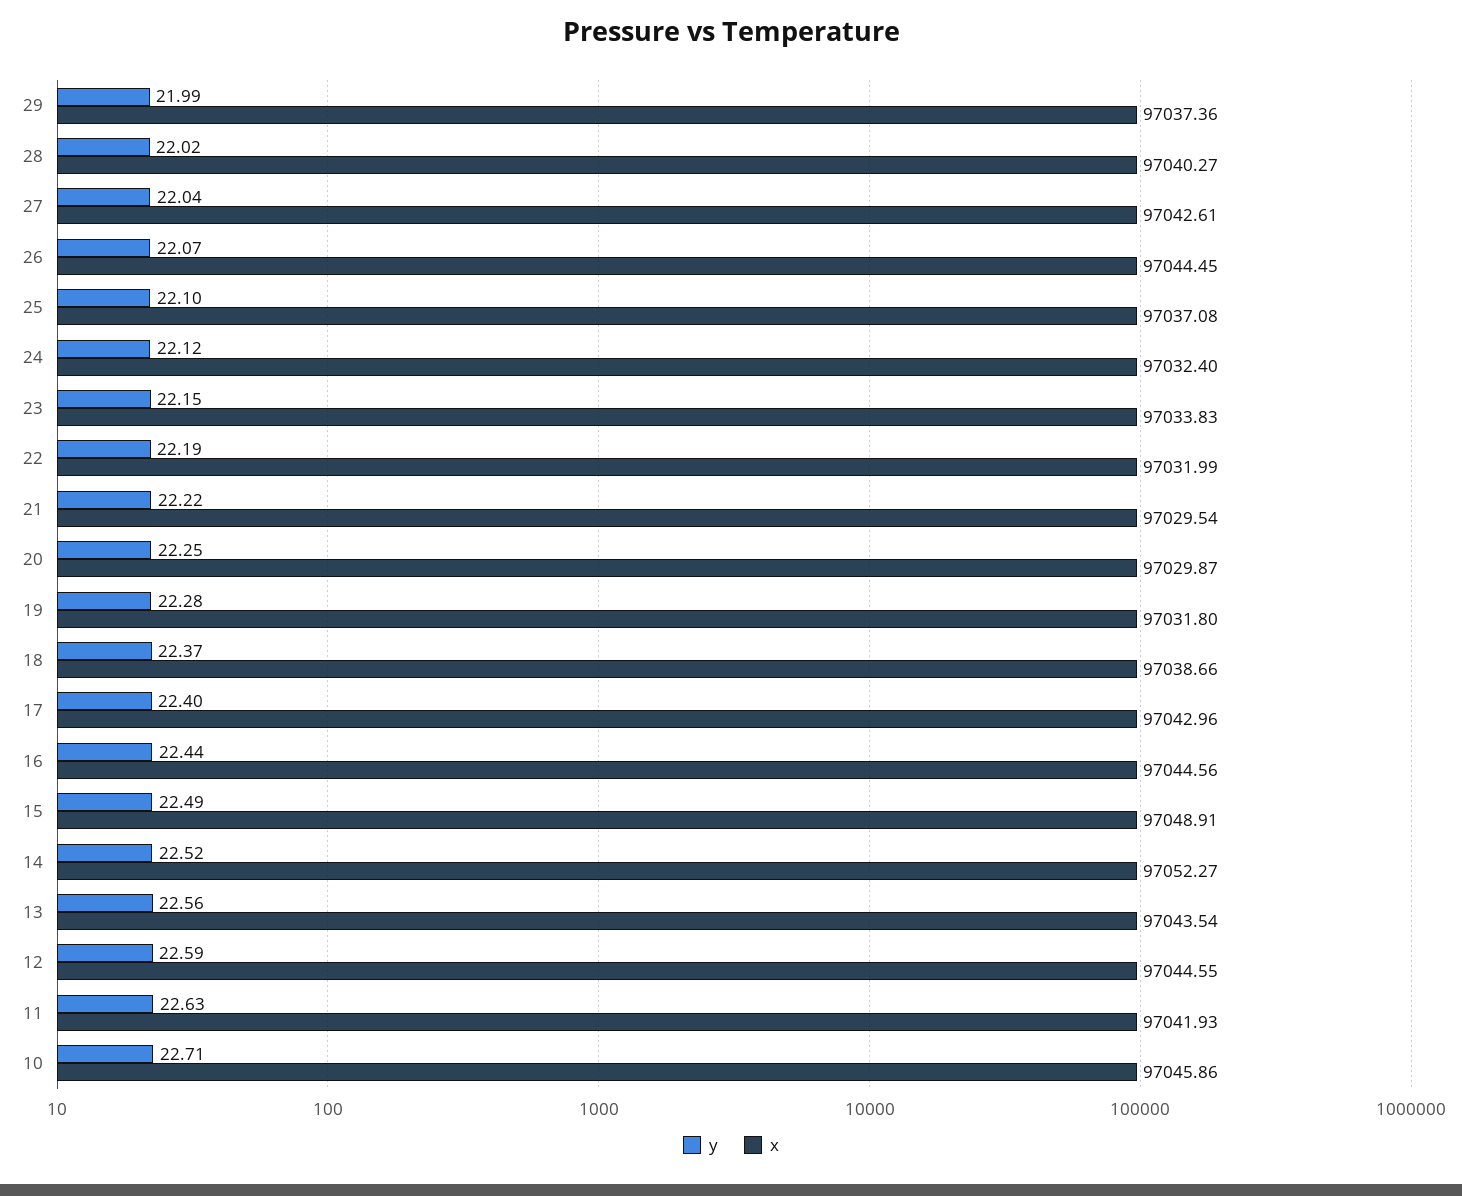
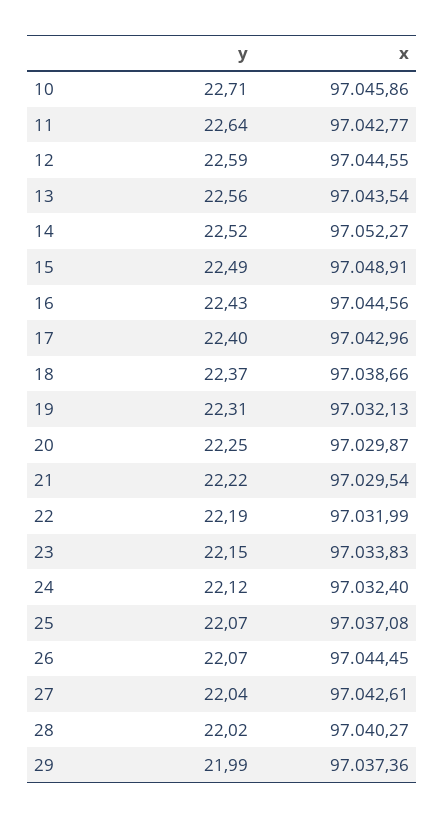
y, 25: 22.1 -> 22.07
y, 19: 22.28 -> 22.31
x, 19: 97031.8 -> 97032.13
y, 16: 22.44 -> 22.43
y, 11: 22.63 -> 22.64
x, 11: 97041.93 -> 97042.77

